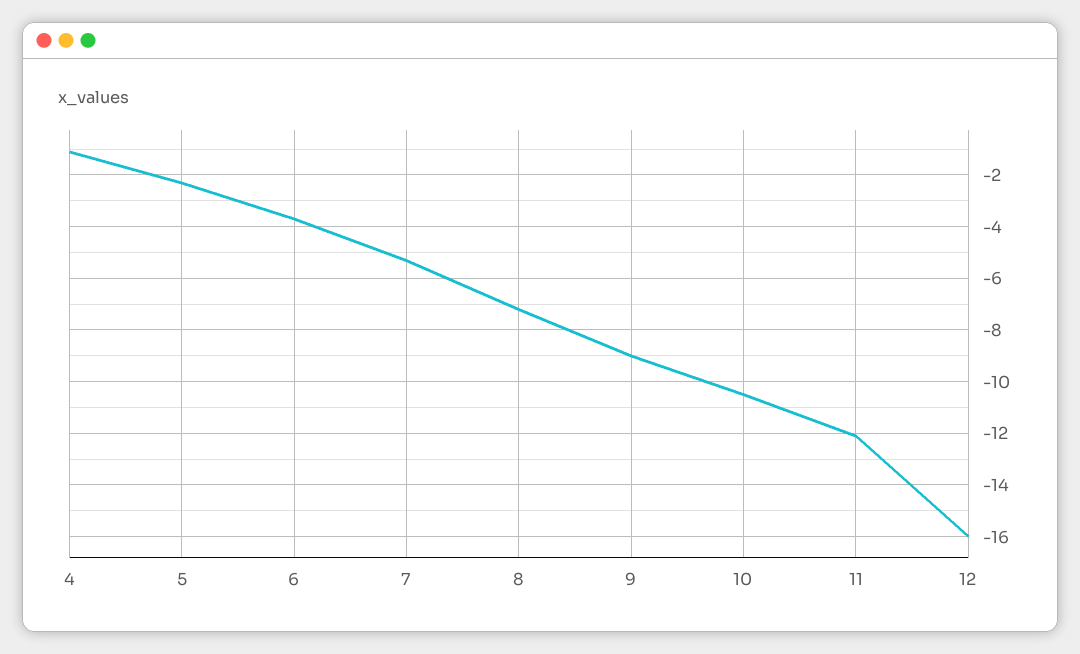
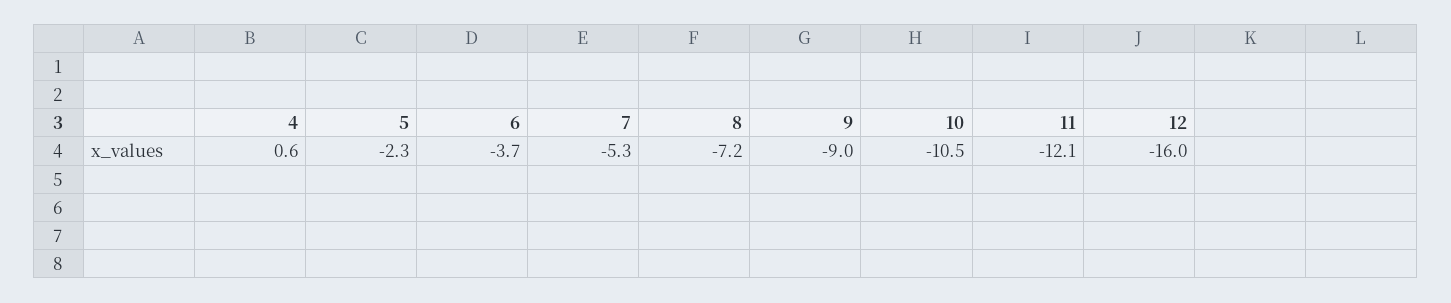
4: -1 -> 0.6

